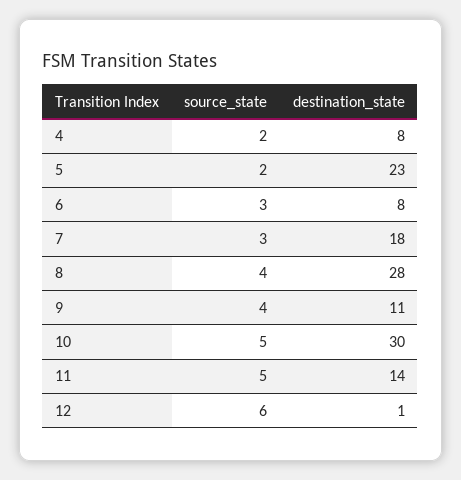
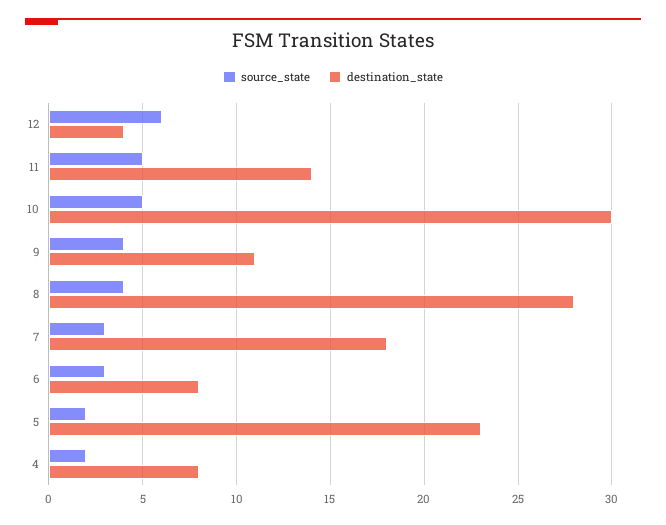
destination_state, 12: 1 -> 4

